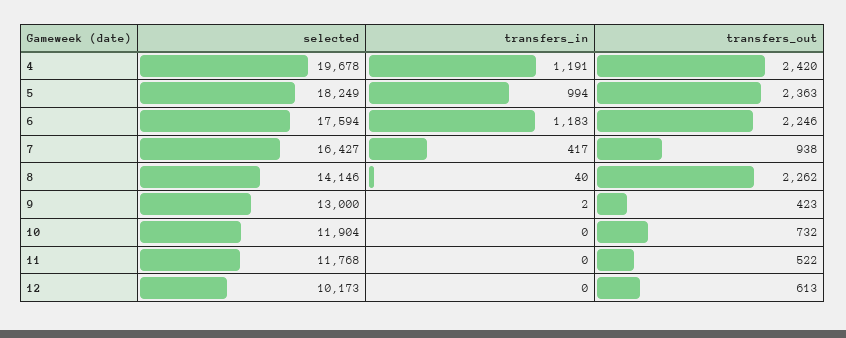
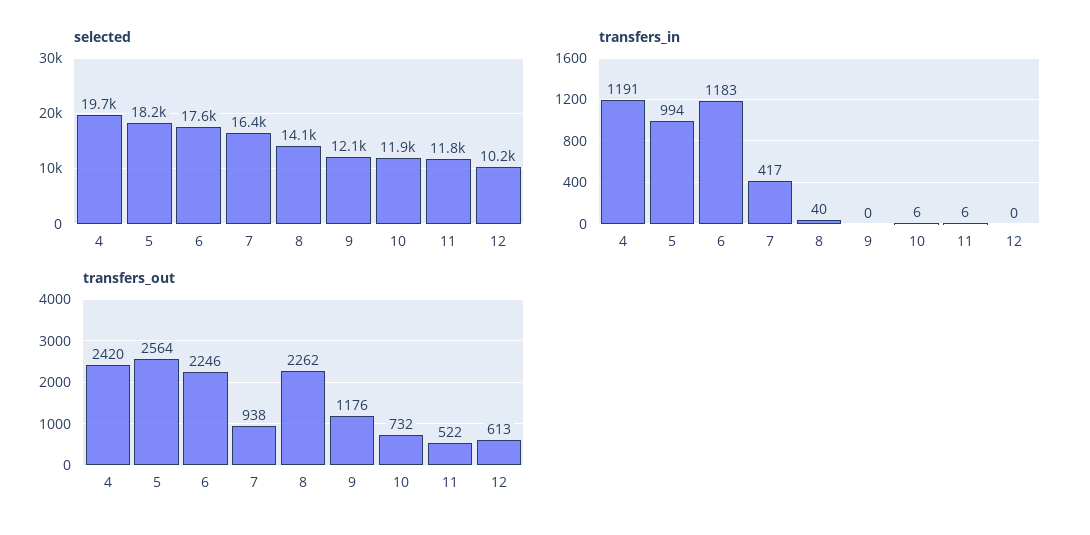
transfers_out, 5: 2363 -> 2564
selected, 9: 13000 -> 12100
transfers_in, 9: 2 -> 0
transfers_out, 9: 423 -> 1176
transfers_in, 10: 0 -> 6
transfers_in, 11: 0 -> 6

